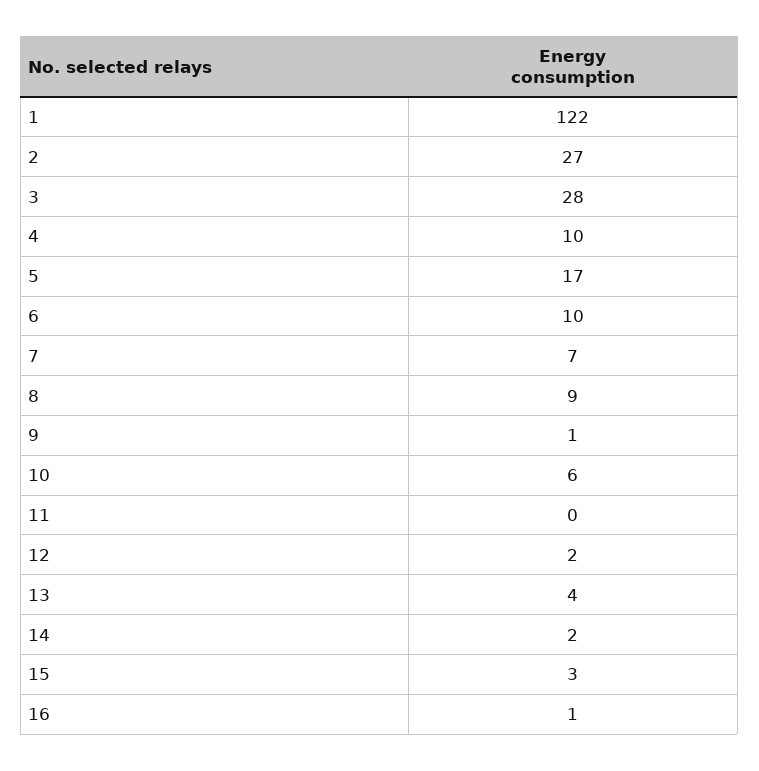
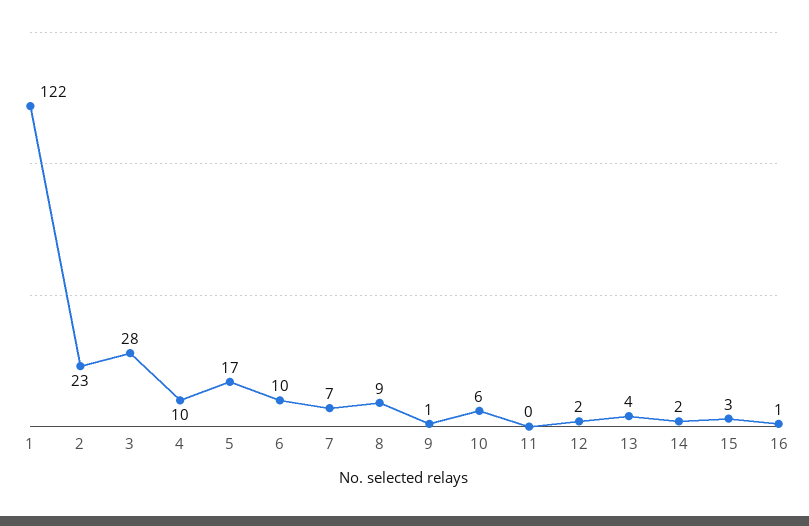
2: 27 -> 23

